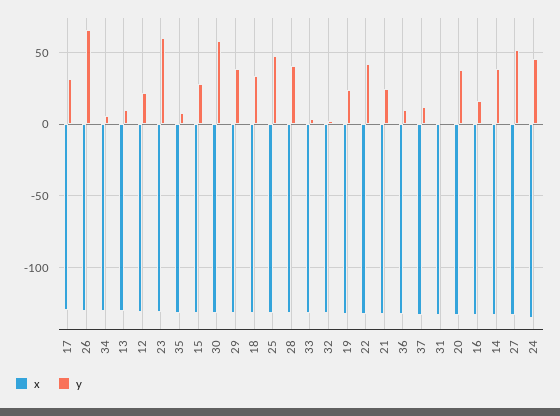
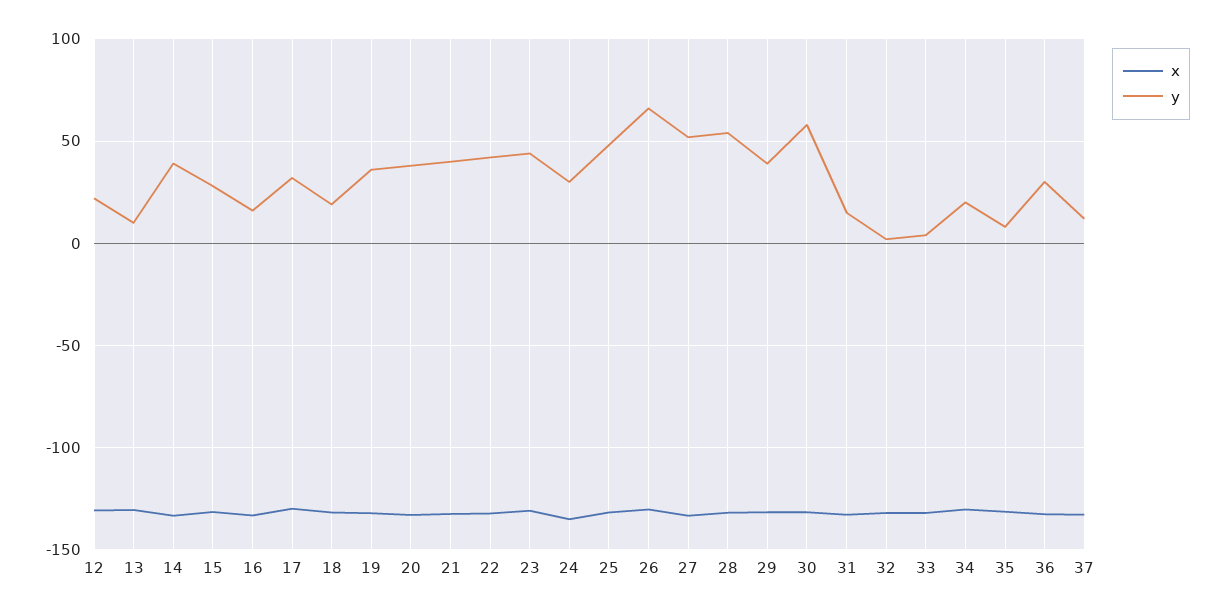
y, 34: 5 -> 20
y, 23: 60 -> 45
y, 18: 35 -> 20
y, 28: 40 -> 55
y, 19: 25 -> 35
y, 21: 25 -> 40
y, 36: 10 -> 30
y, 31: 0 -> 15
y, 24: 45 -> 30

